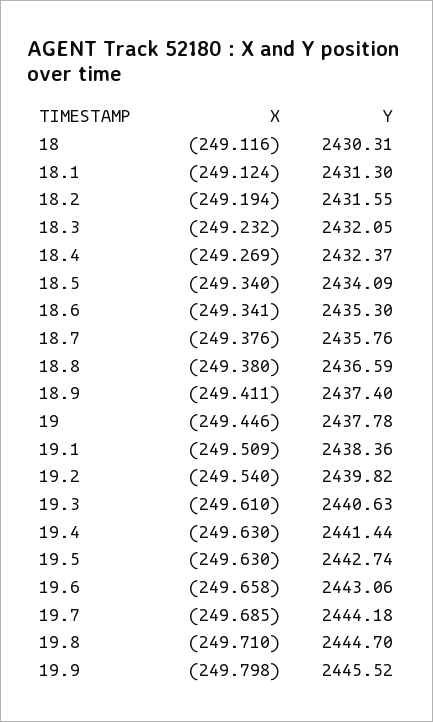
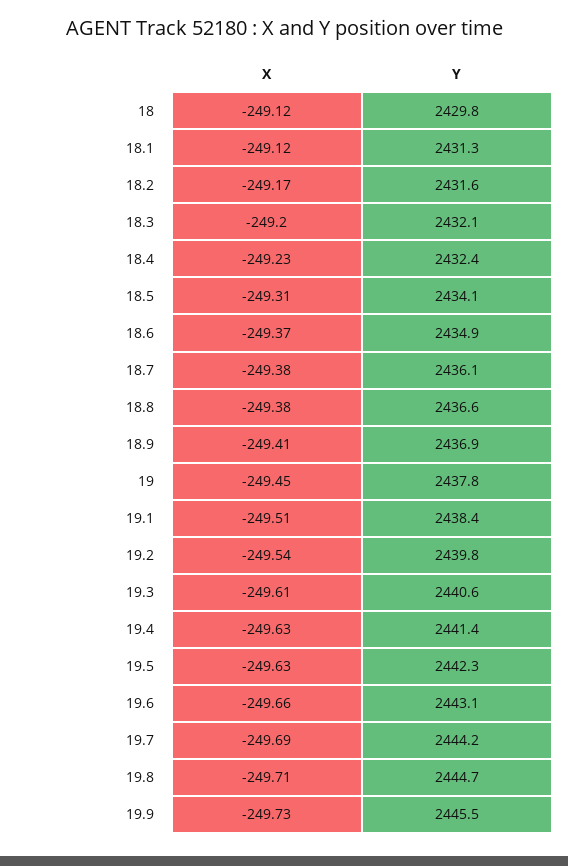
Y, 18: 2430.31 -> 2429.8
X, 18.2: -249.194 -> -249.17
X, 18.3: -249.232 -> -249.2
X, 18.4: -249.269 -> -249.23
X, 18.5: -249.34 -> -249.31
X, 18.6: -249.341 -> -249.37
Y, 18.6: 2435.3 -> 2434.9
Y, 18.7: 2435.76 -> 2436.1
Y, 18.9: 2437.4 -> 2436.9
Y, 19.5: 2442.74 -> 2442.3
X, 19.9: -249.798 -> -249.73

